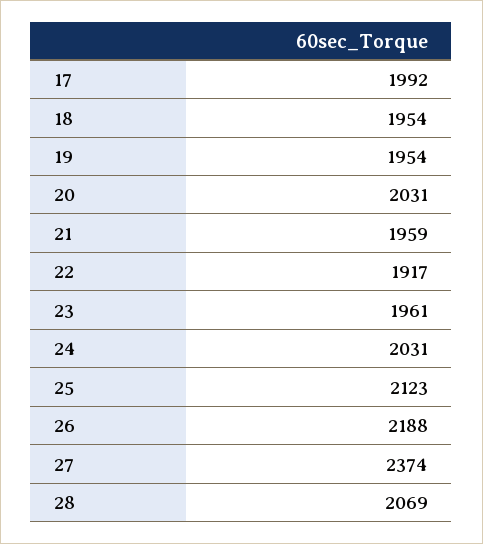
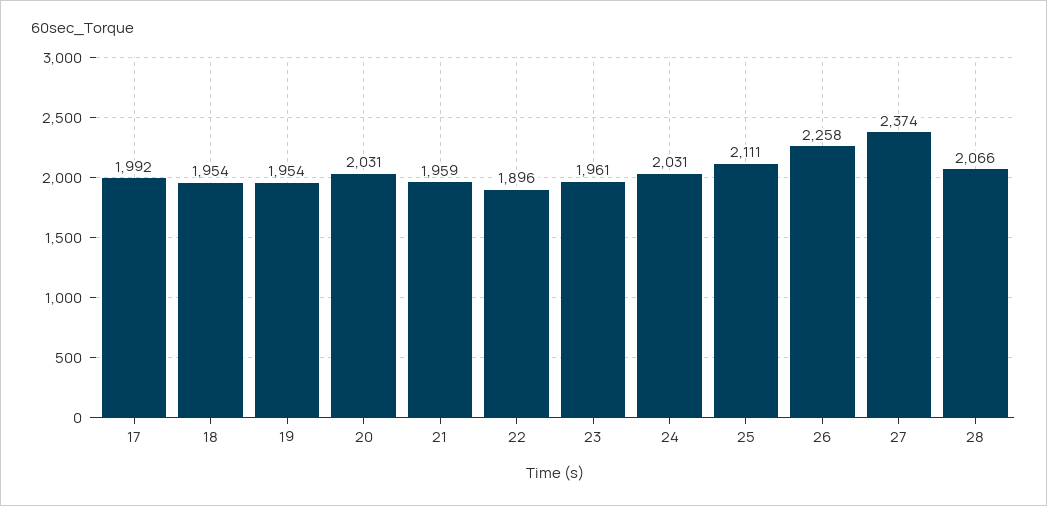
22: 1917 -> 1896
25: 2123 -> 2111
26: 2188 -> 2258
28: 2069 -> 2066

